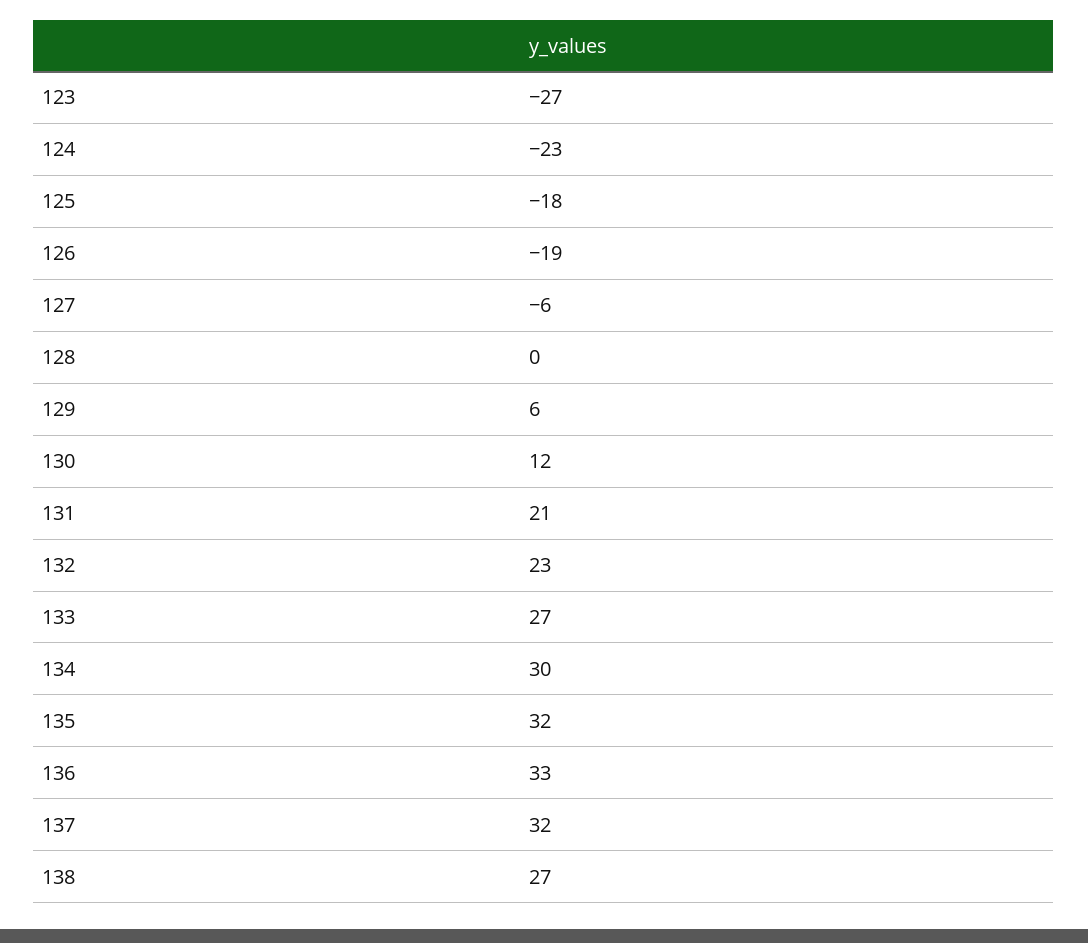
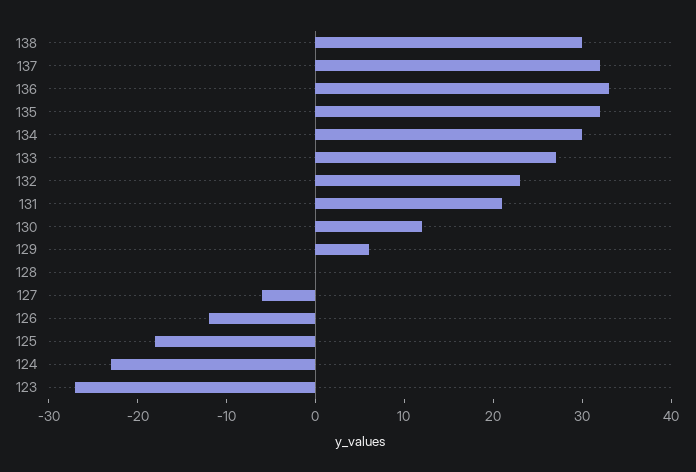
126: -19 -> -12
138: 27 -> 30

